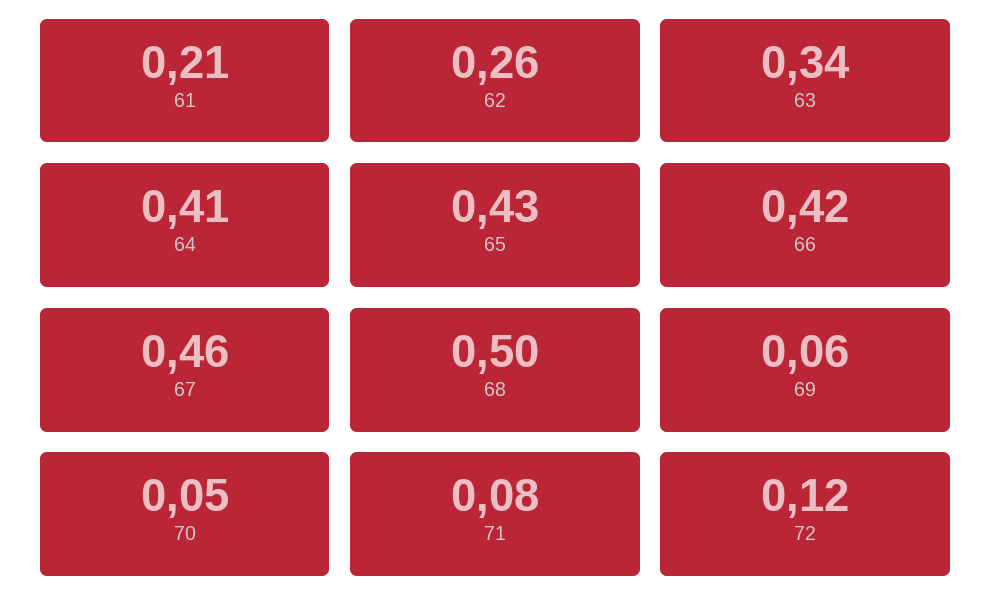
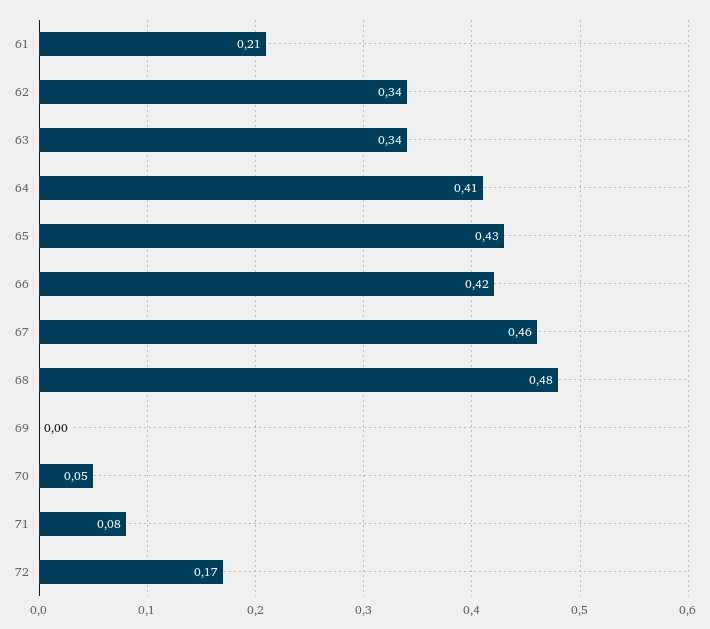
62: 0.26 -> 0.34
68: 0.5 -> 0.48
69: 0.06 -> 0
72: 0.12 -> 0.17

